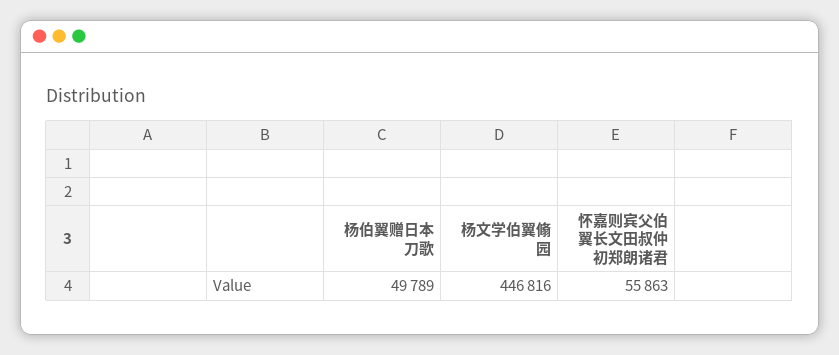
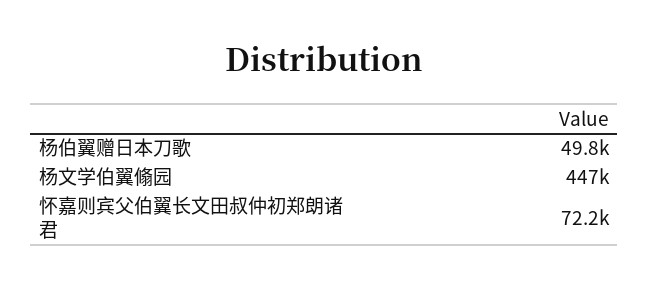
怀嘉则宾父伯翼长文田叔仲初郑朗诸君: 55863 -> 72200

